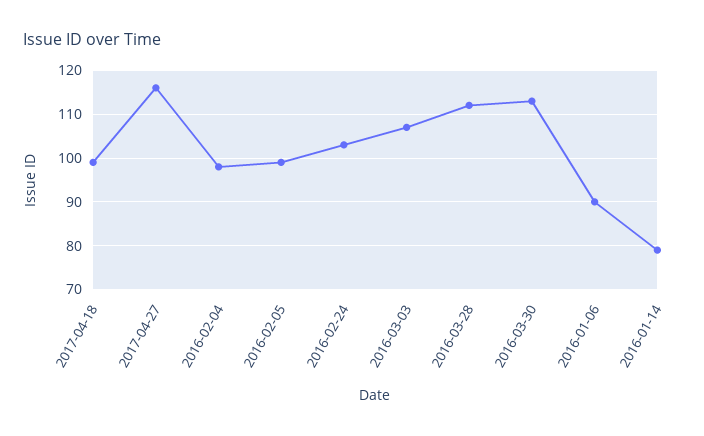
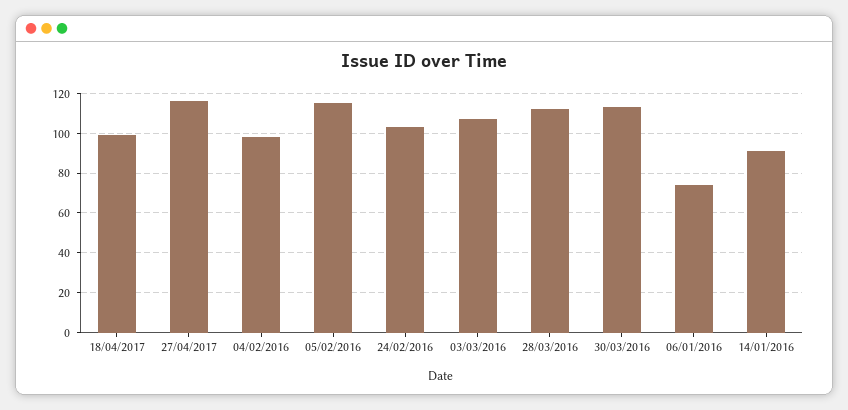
2016-02-05: 100 -> 115
2016-01-06: 90 -> 75
2016-01-14: 80 -> 90

